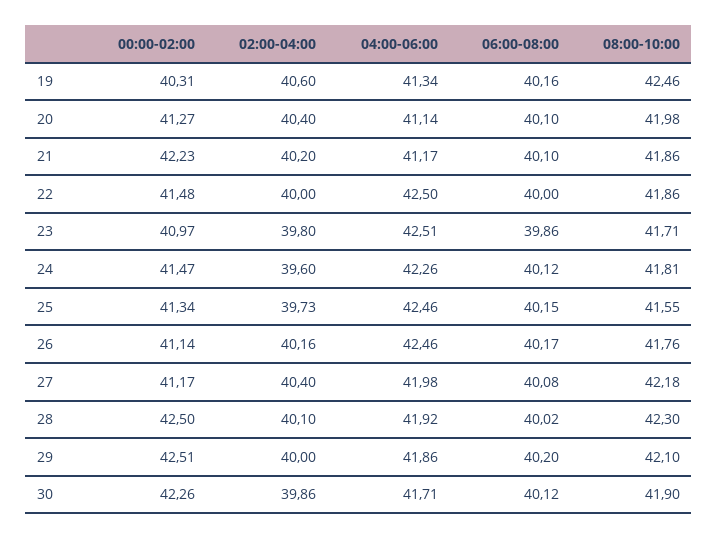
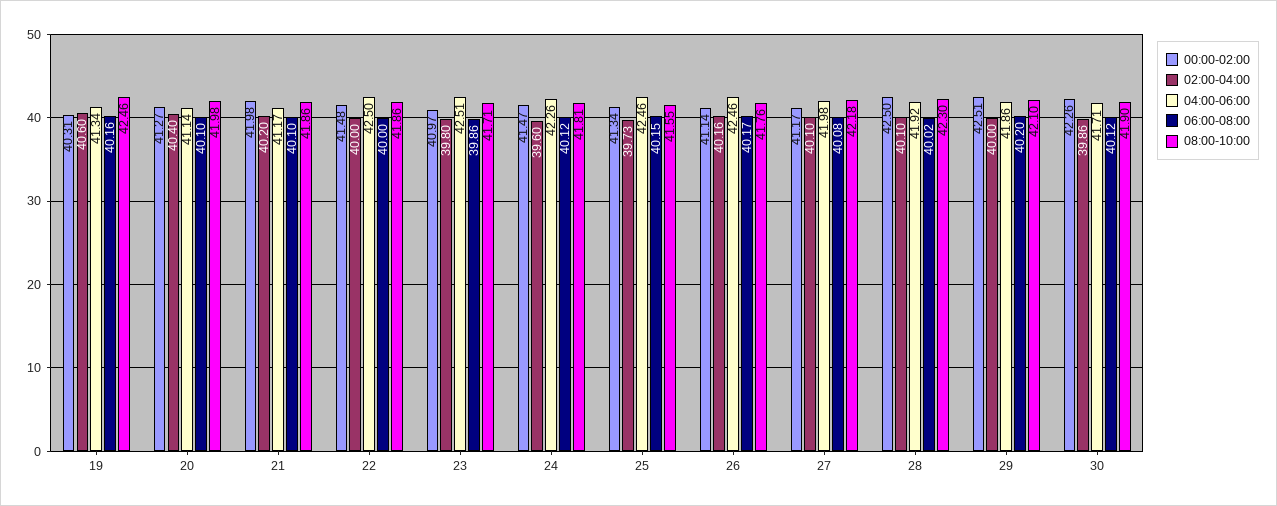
00:00-02:00, 21: 42.23 -> 41.98
02:00-04:00, 27: 40.4 -> 40.1

